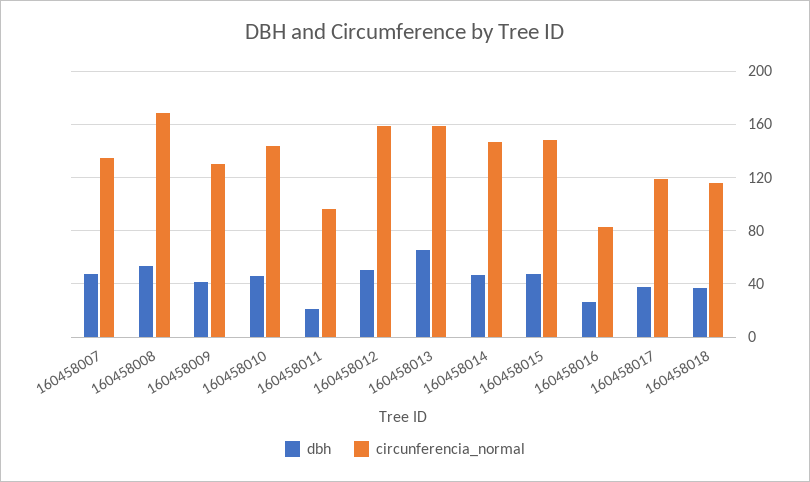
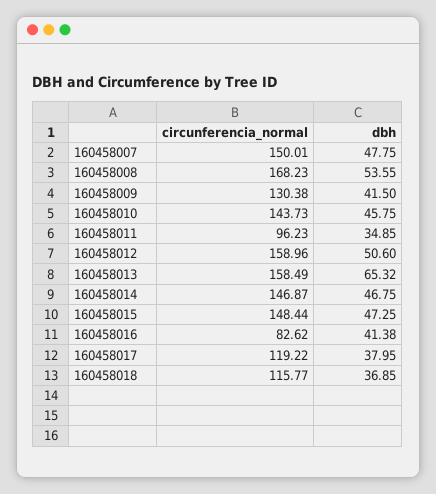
circunferencia_normal, 160458007: 135 -> 150.01
dbh, 160458011: 20 -> 34.85
dbh, 160458016: 25 -> 41.38

